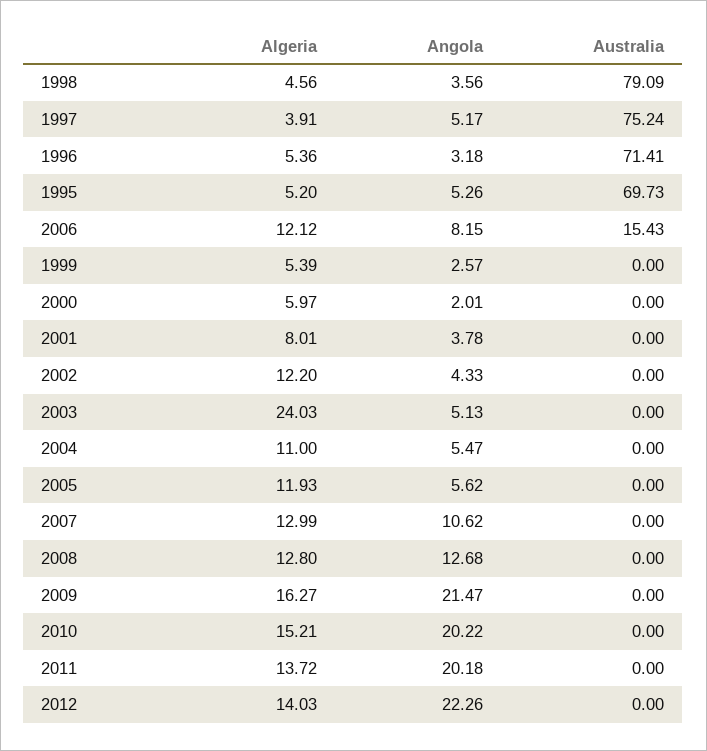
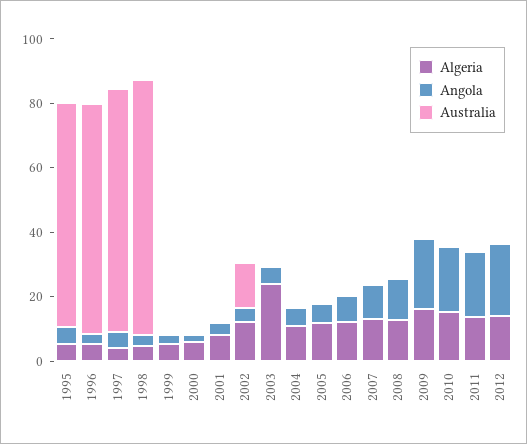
Australia, 2006: 15.43 -> 0
Australia, 2002: 0 -> 15

